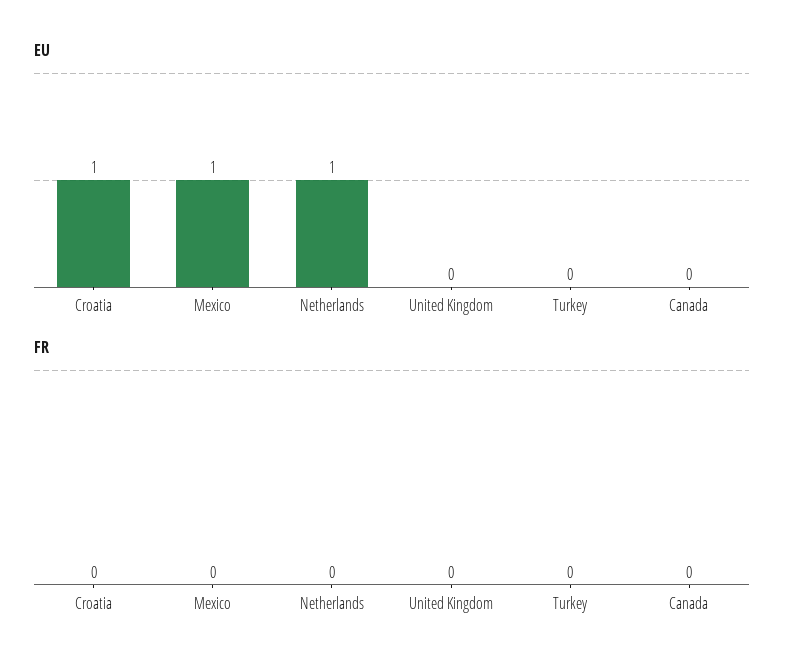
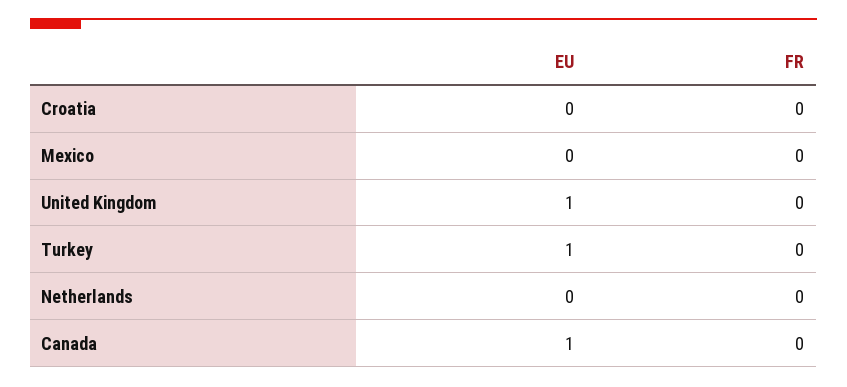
EU, Croatia: 1 -> 0
EU, Mexico: 1 -> 0
EU, Netherlands: 1 -> 0
EU, United Kingdom: 0 -> 1
EU, Turkey: 0 -> 1
EU, Canada: 0 -> 1

